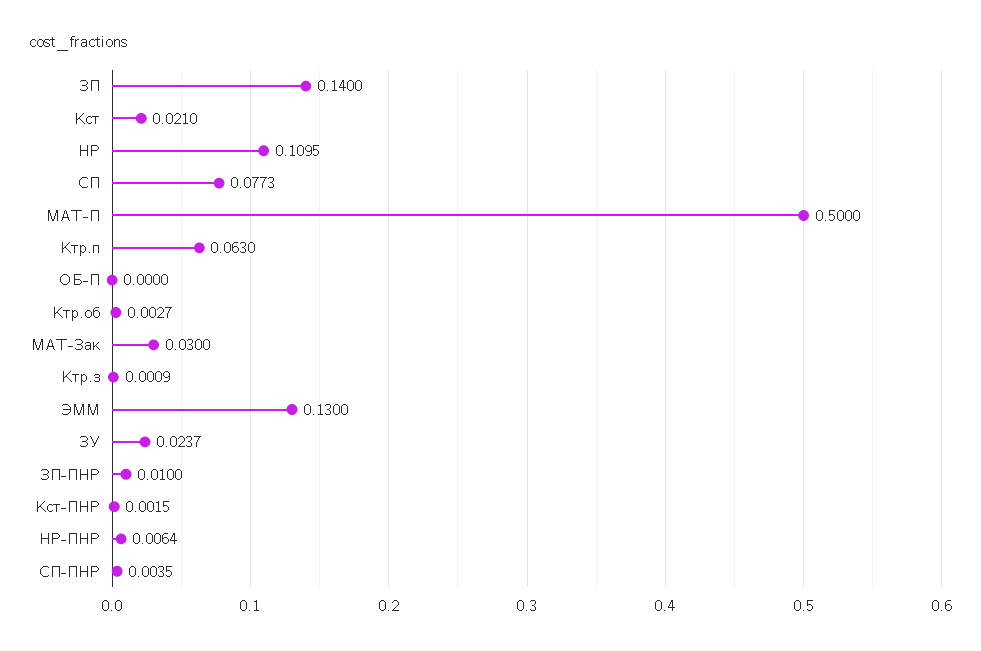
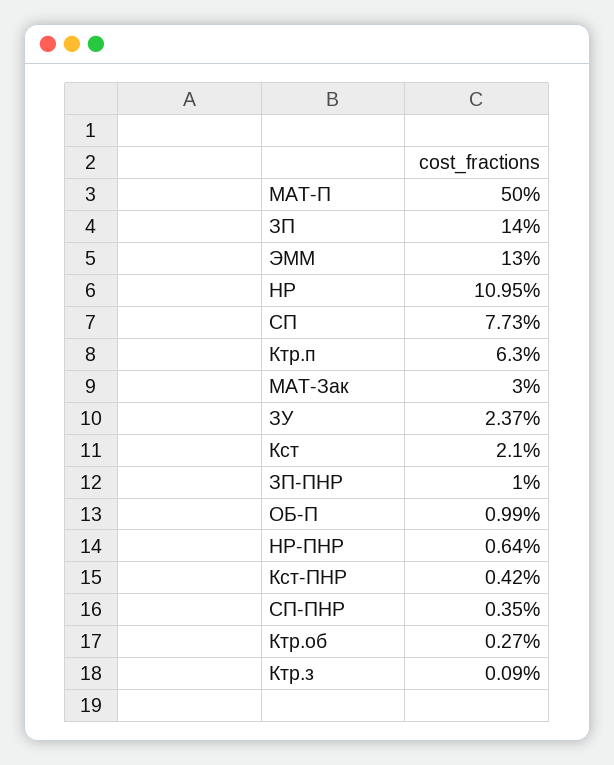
ОБ-П: 0 -> 0.0099
Кст-ПНР: 0.0015 -> 0.0042

